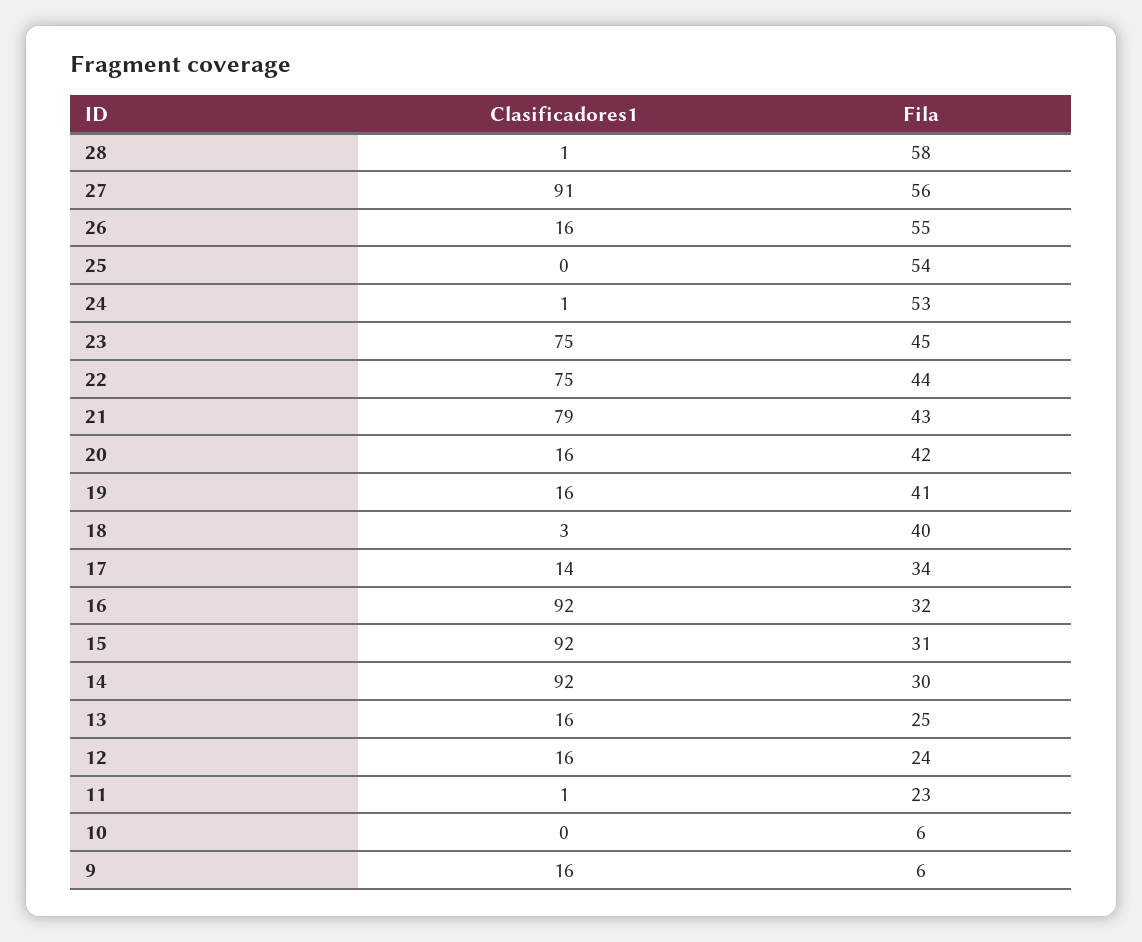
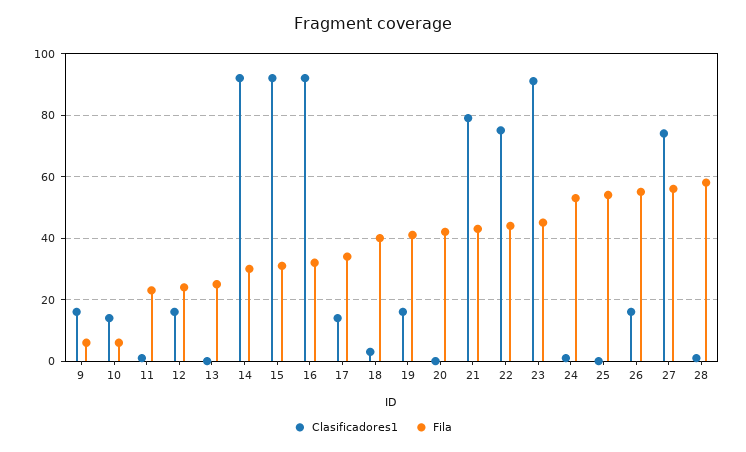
Clasificadores1, 27: 91 -> 75
Clasificadores1, 23: 75 -> 90
Clasificadores1, 20: 16 -> 0
Clasificadores1, 13: 16 -> 0
Clasificadores1, 10: 0 -> 15

